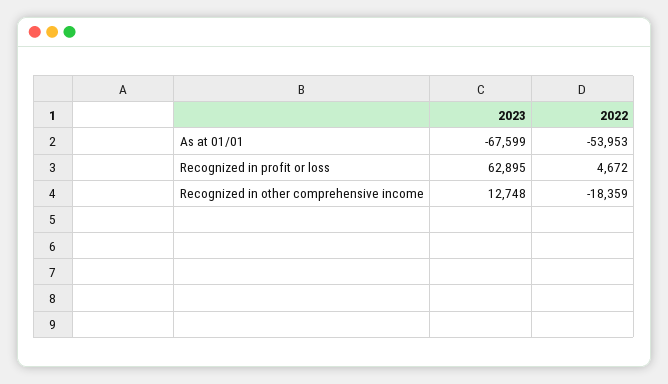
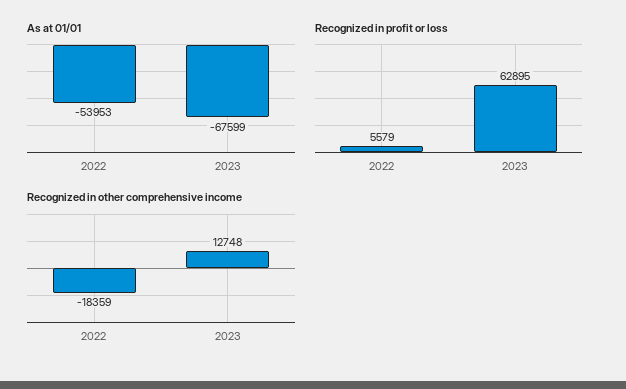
Recognized in profit or loss, 2022: 4672 -> 5579

